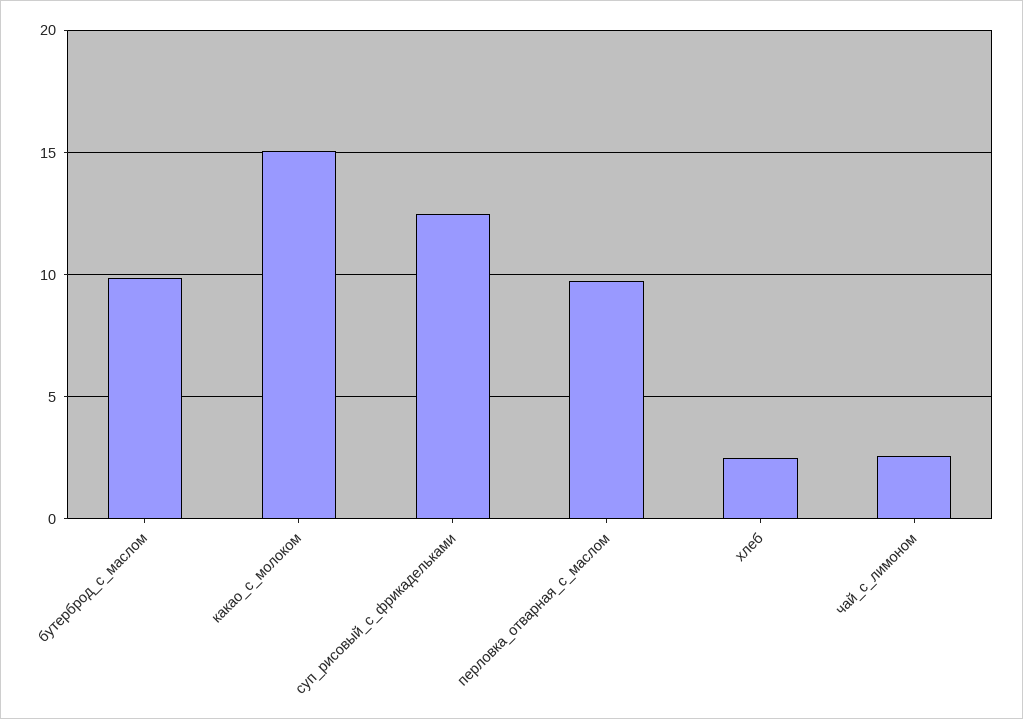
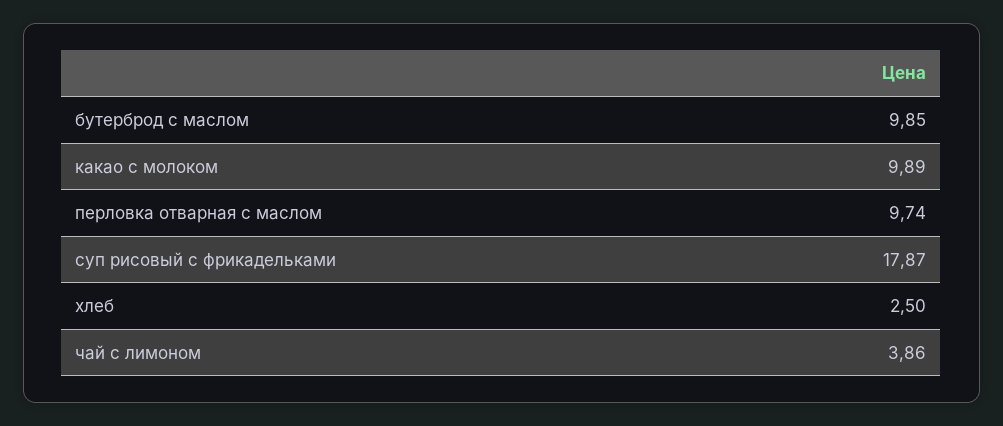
какао_с_молоком: 15 -> 9.89
суп_рисовый_с_фрикадельками: 12.5 -> 17.87
чай_с_лимоном: 2.5 -> 3.86

